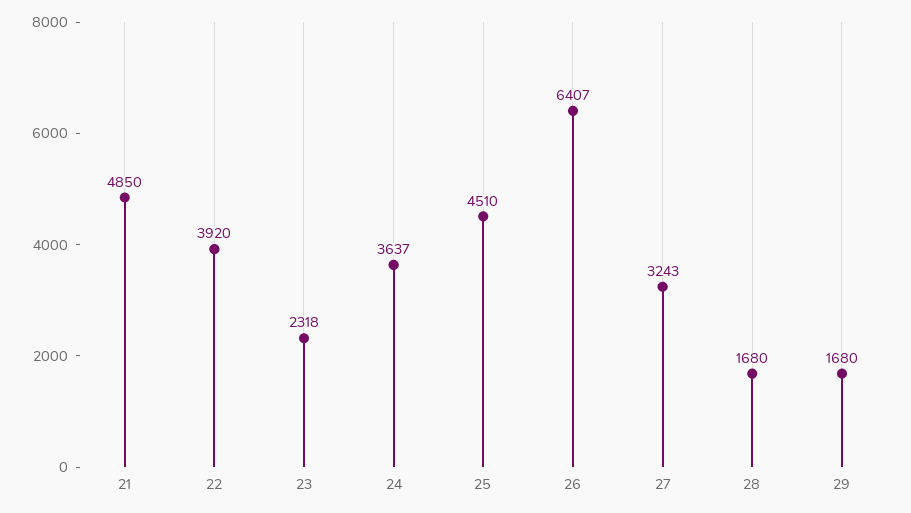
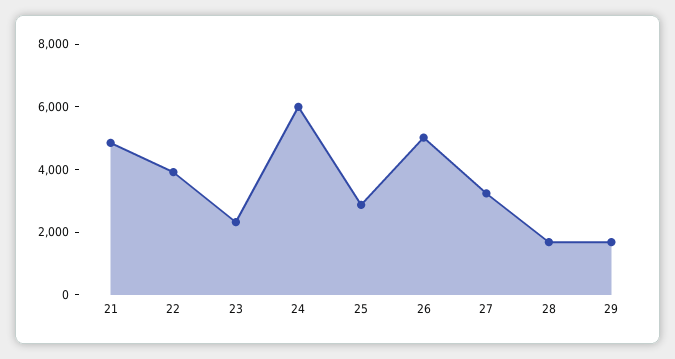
24: 3637 -> 6000
25: 4510 -> 3000
26: 6407 -> 5000

